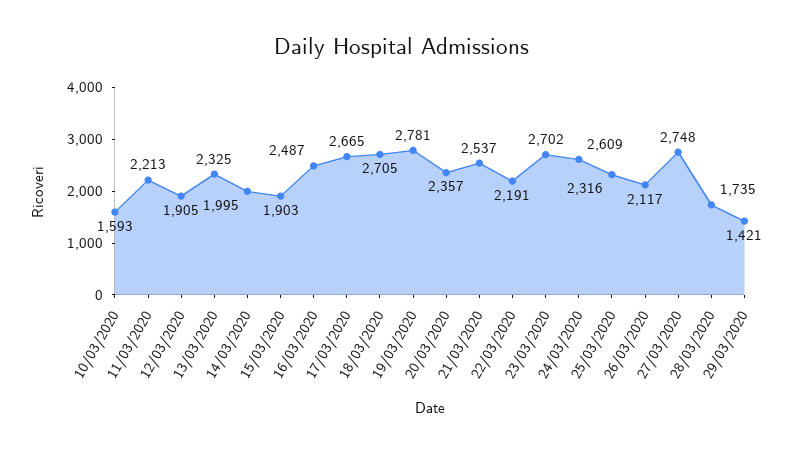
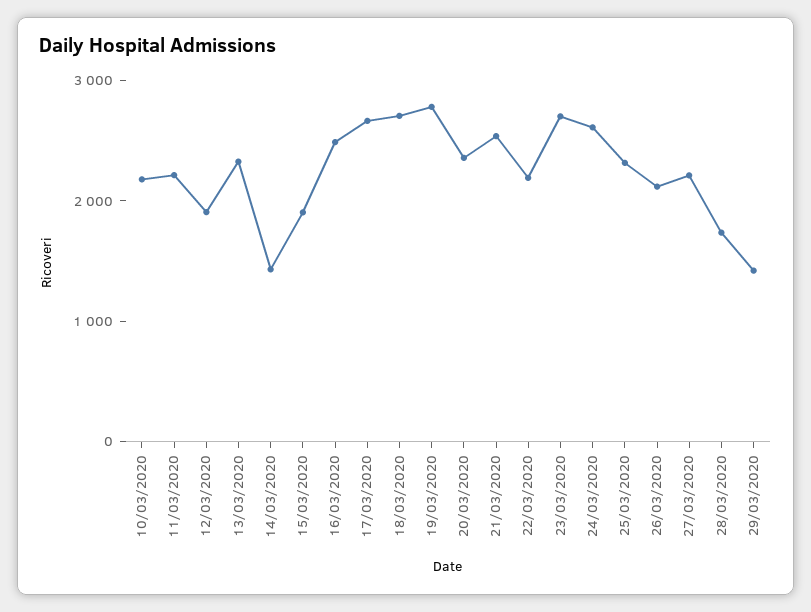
10/03/2020: 1593 -> 2200
14/03/2020: 1995 -> 1400
27/03/2020: 2748 -> 2200

